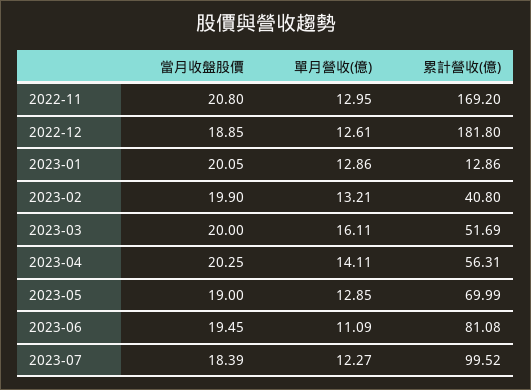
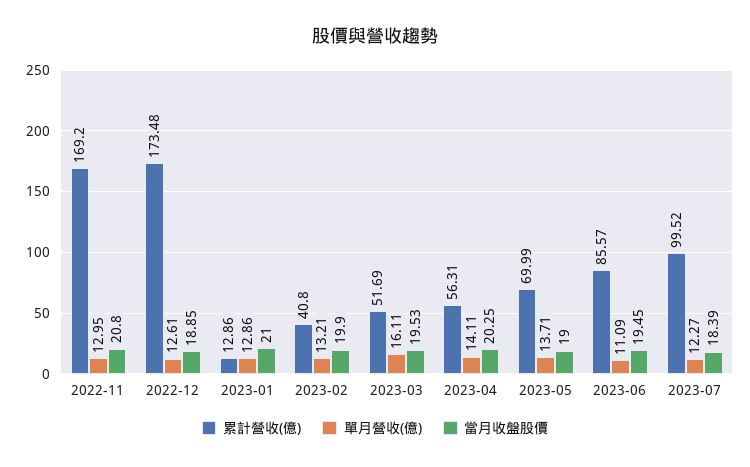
累計營收(億), 2022-12: 181.8 -> 173.48
當月收盤股價, 2023-01: 20.05 -> 21
當月收盤股價, 2023-03: 20 -> 19.53
單月營收(億), 2023-05: 12.85 -> 13.71
累計營收(億), 2023-06: 81.08 -> 85.57

